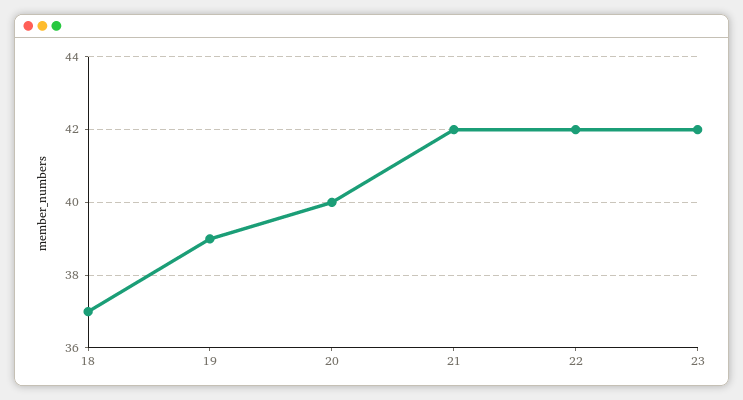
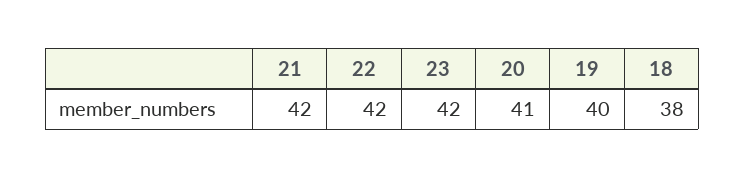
18: 37 -> 38
19: 39 -> 40
20: 40 -> 41

